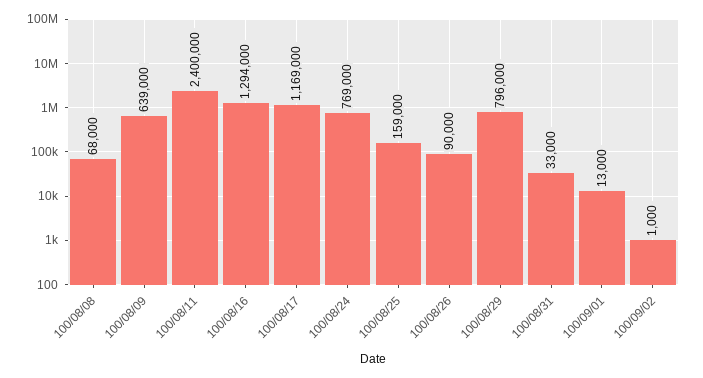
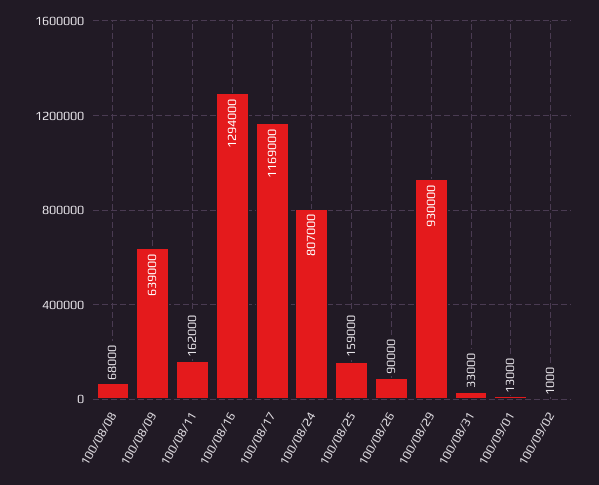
100/08/11: 2400000 -> 162000
100/08/24: 769000 -> 807000
100/08/29: 796000 -> 930000

